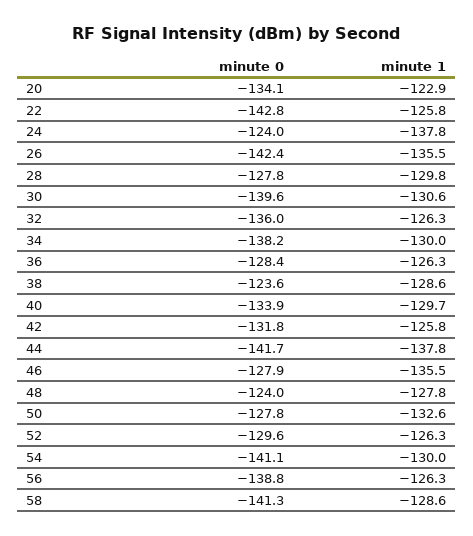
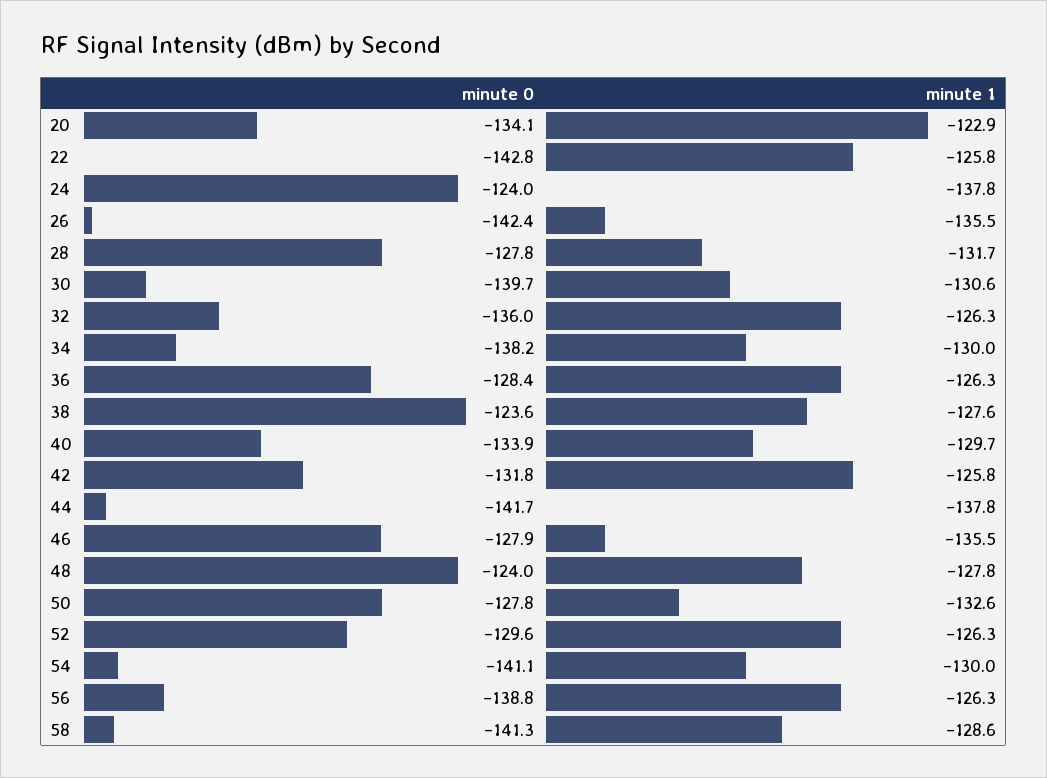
minute 1, 28: -129.8 -> -131.7
minute 0, 30: -139.6 -> -139.7
minute 1, 38: -128.6 -> -127.6

